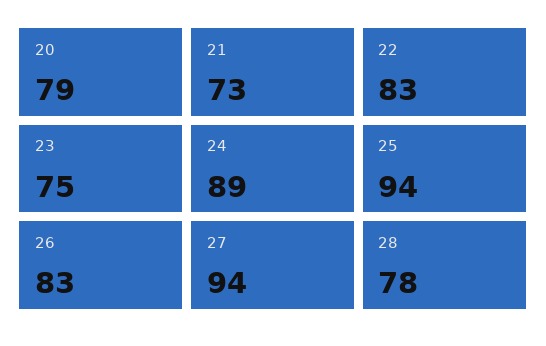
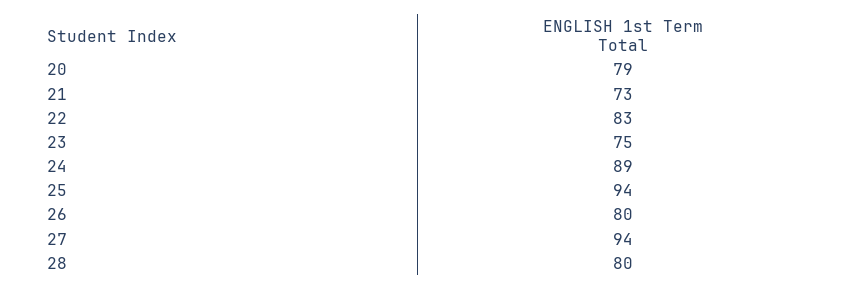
26: 83 -> 80
28: 78 -> 80

